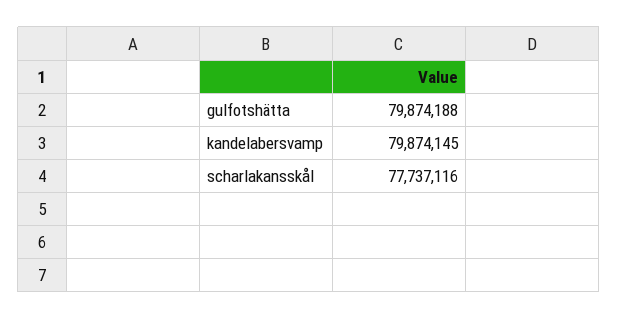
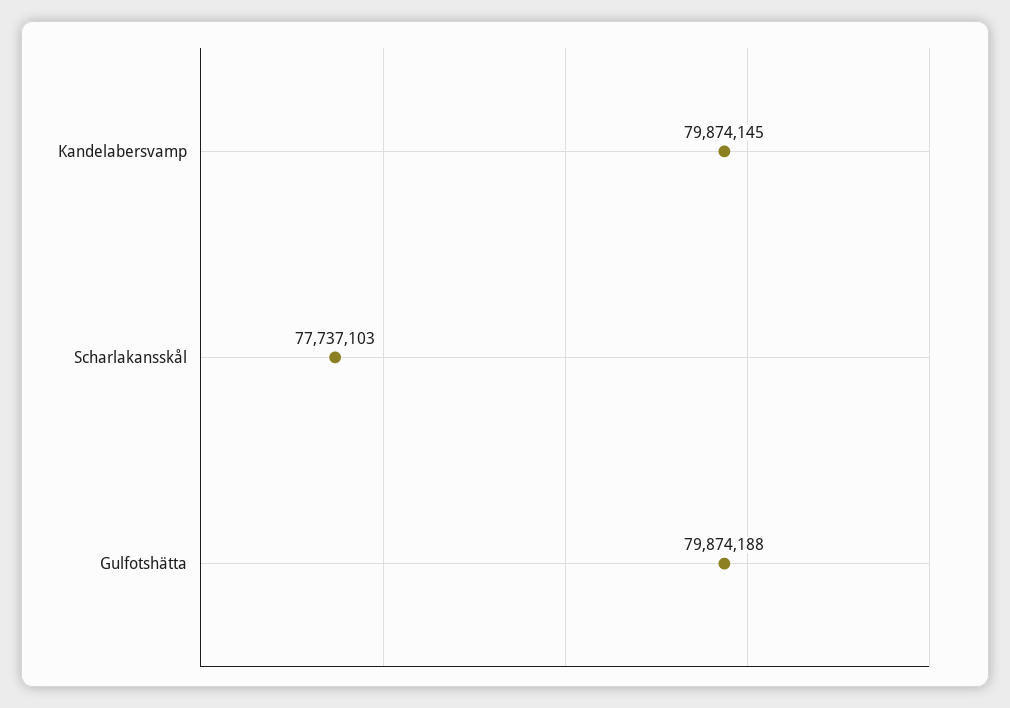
scharlakansskål: 77737116 -> 77737103

